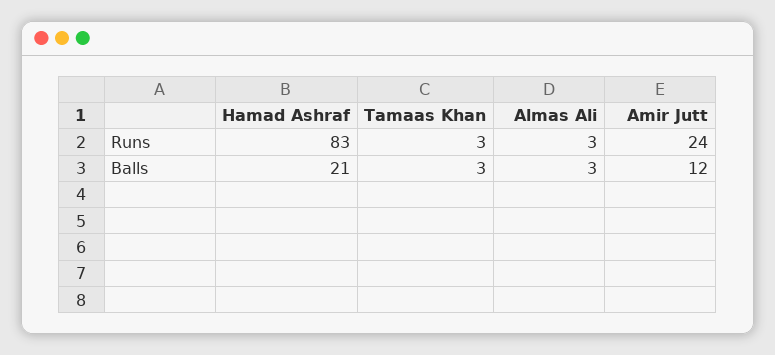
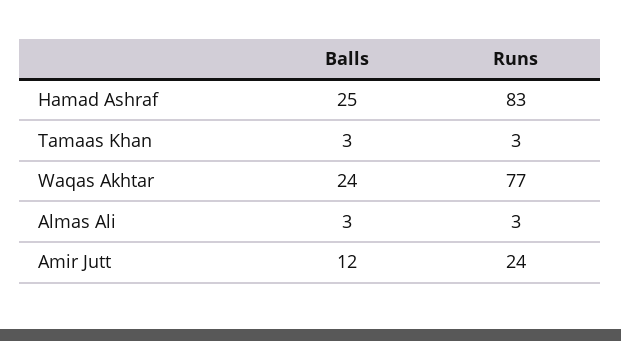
Hamad Ashraf, Balls: 21 -> 25
Waqas Akhtar, Balls: none -> 24
Waqas Akhtar, Runs: none -> 77

